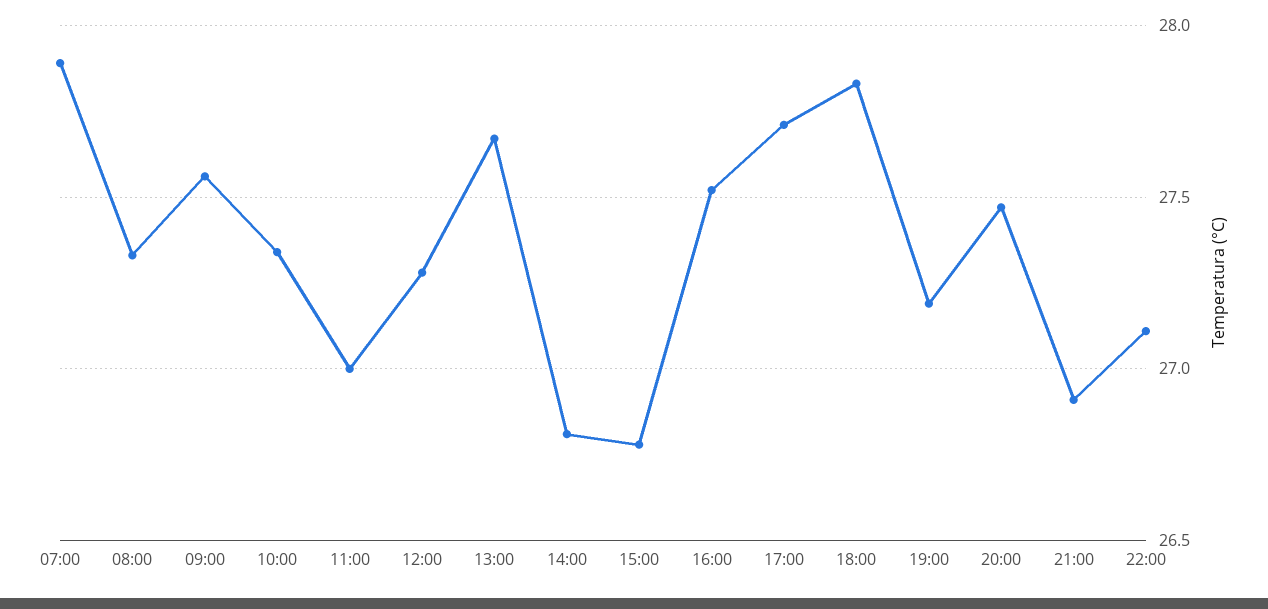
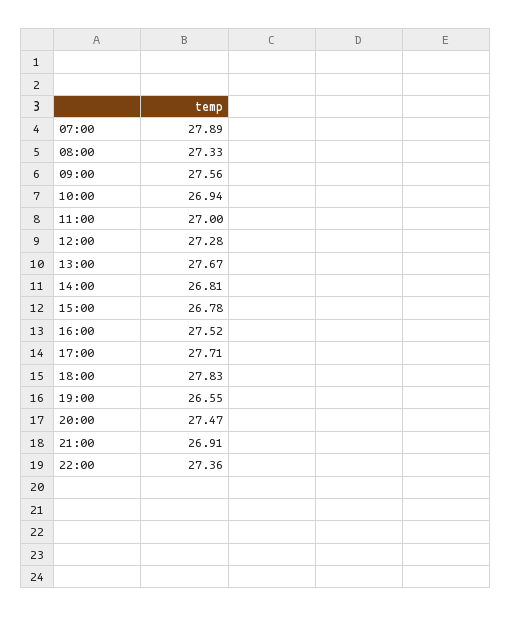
10:00: 27.35 -> 26.94
19:00: 27.2 -> 26.55
22:00: 27.1 -> 27.36

